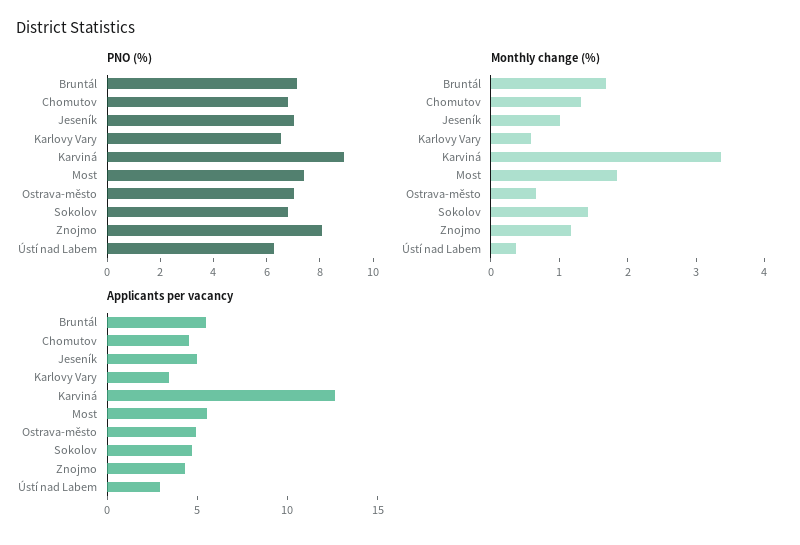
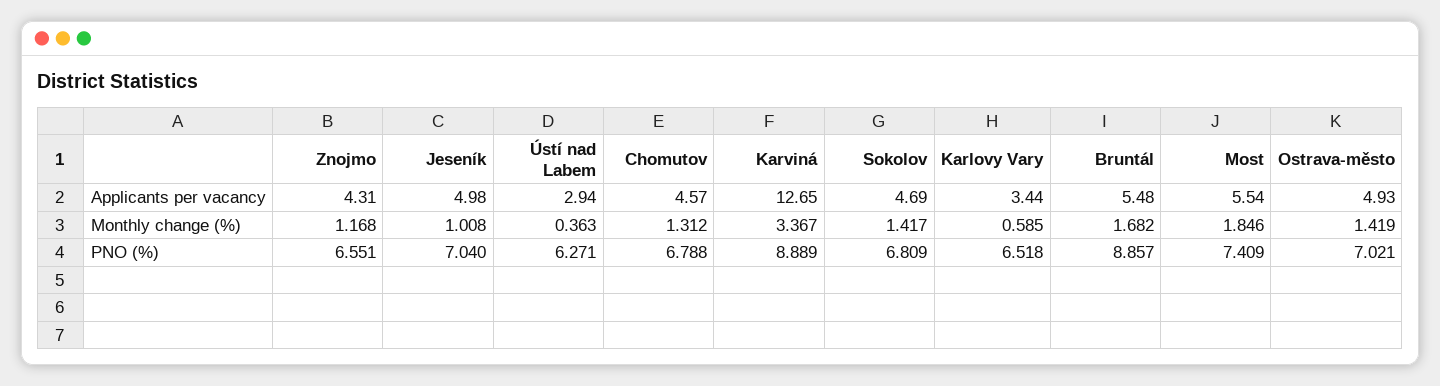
PNO (%), Bruntál: 7 -> 8.857
PNO (%), Znojmo: 8 -> 6.551
Monthly change (%), Ostrava-město: 0.6 -> 1.419

